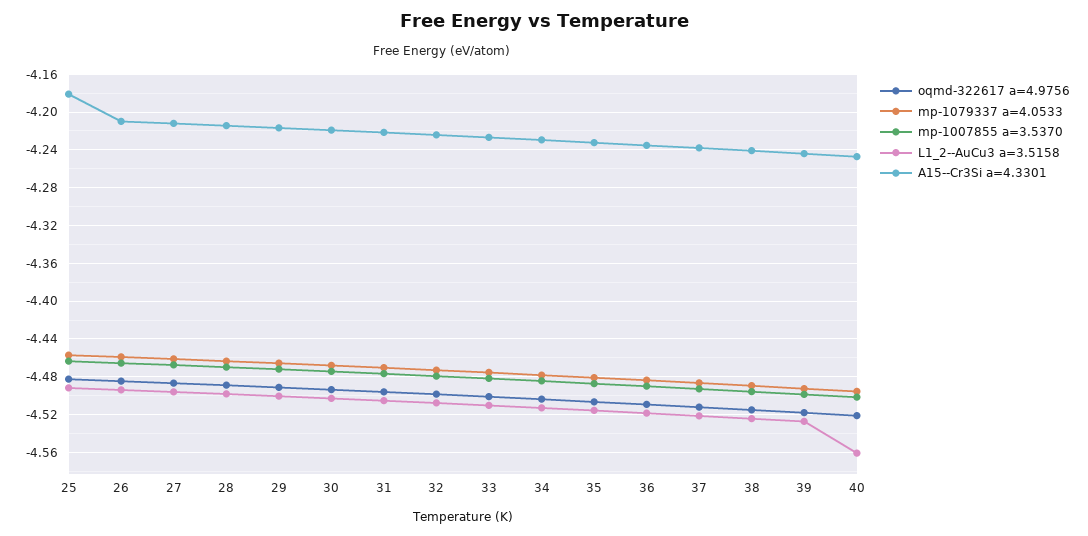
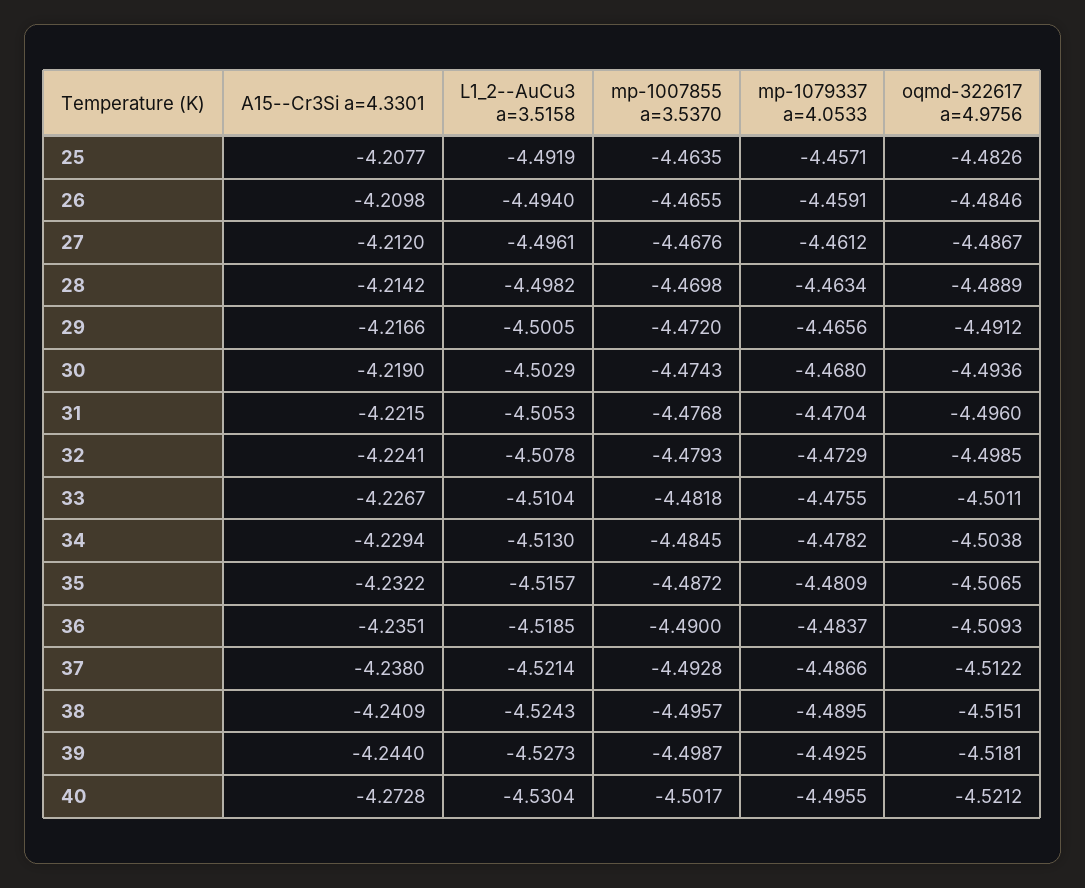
A15--Cr3Si a=4.3301, 25: -4.18 -> -4.2077
L1_2--AuCu3 a=3.5158, 40: -4.56 -> -4.5304
A15--Cr3Si a=4.3301, 40: -4.25 -> -4.2728

